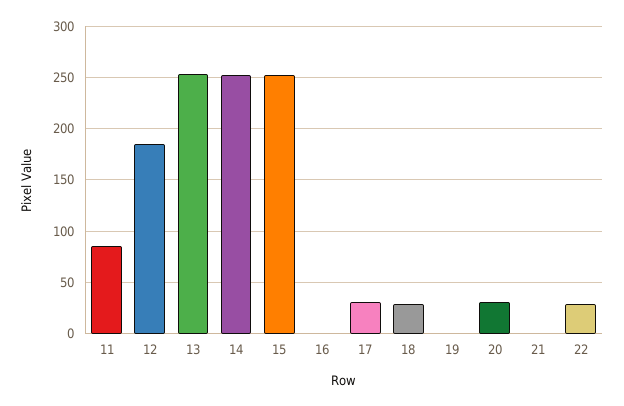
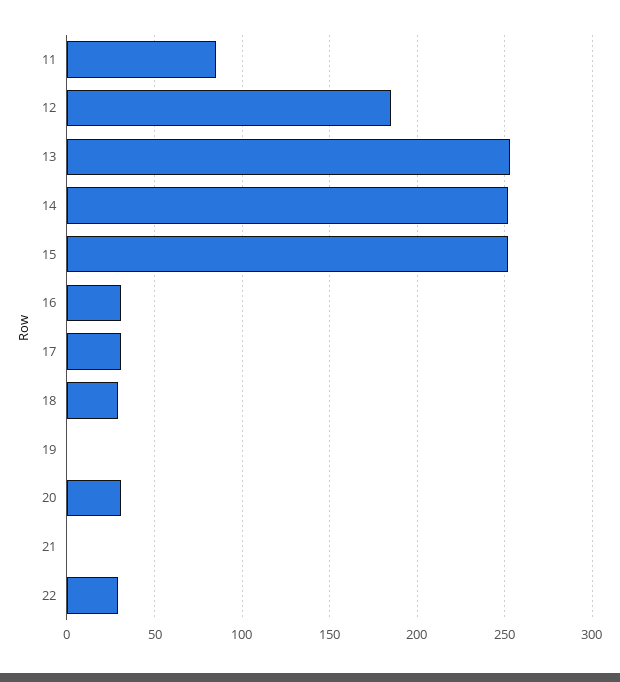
16: 0 -> 30

